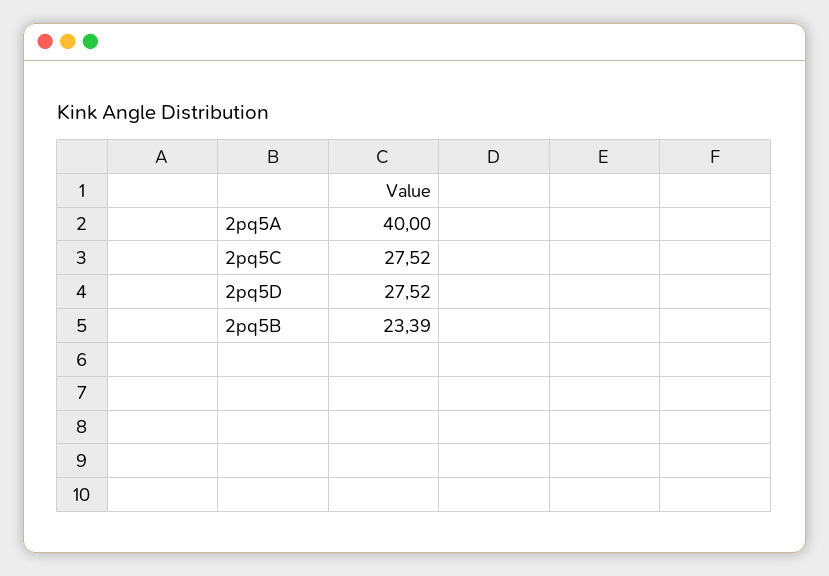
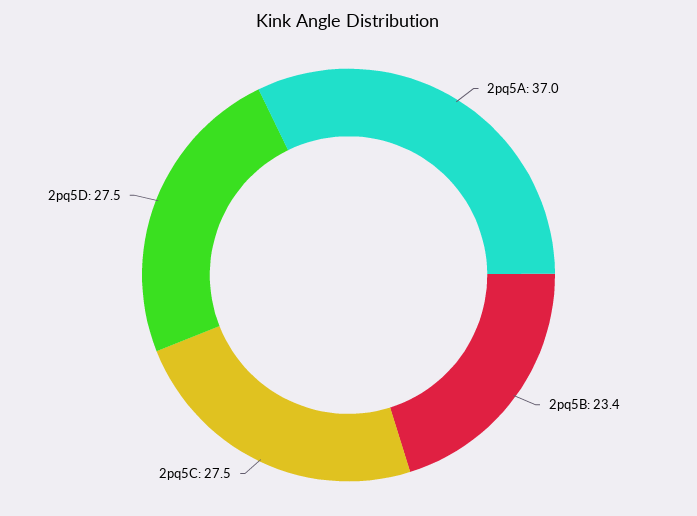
2pq5A: 40 -> 37

